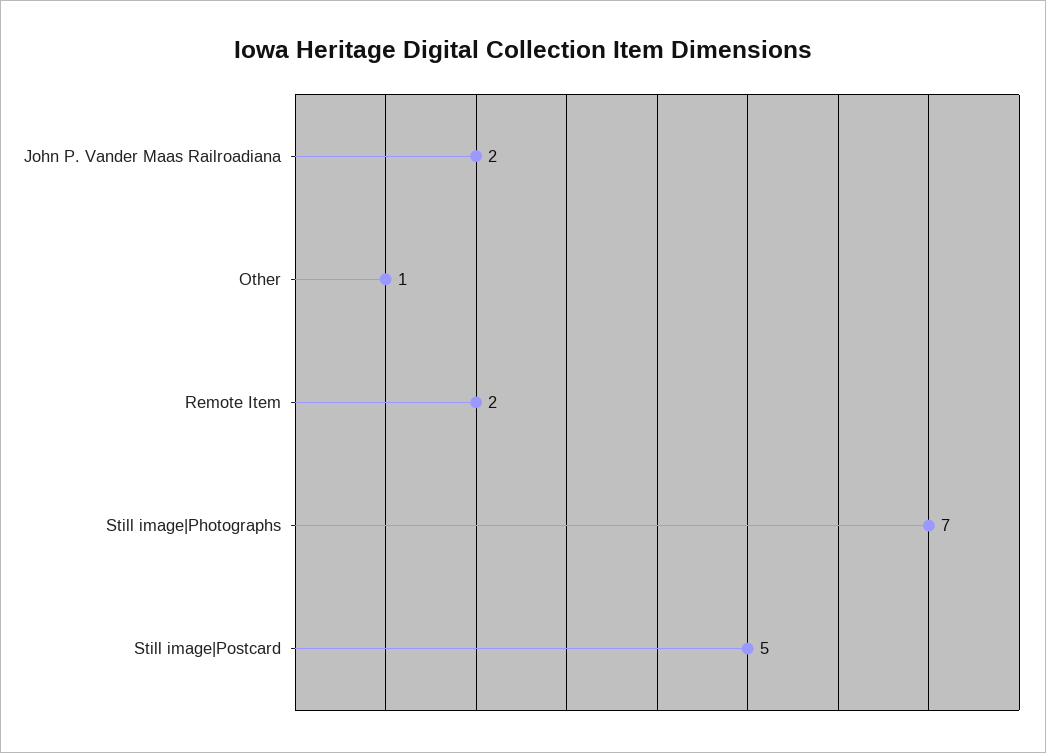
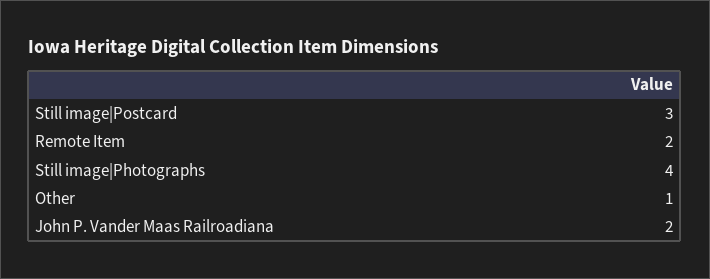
Still image|Photographs: 7 -> 4
Still image|Postcard: 5 -> 3

